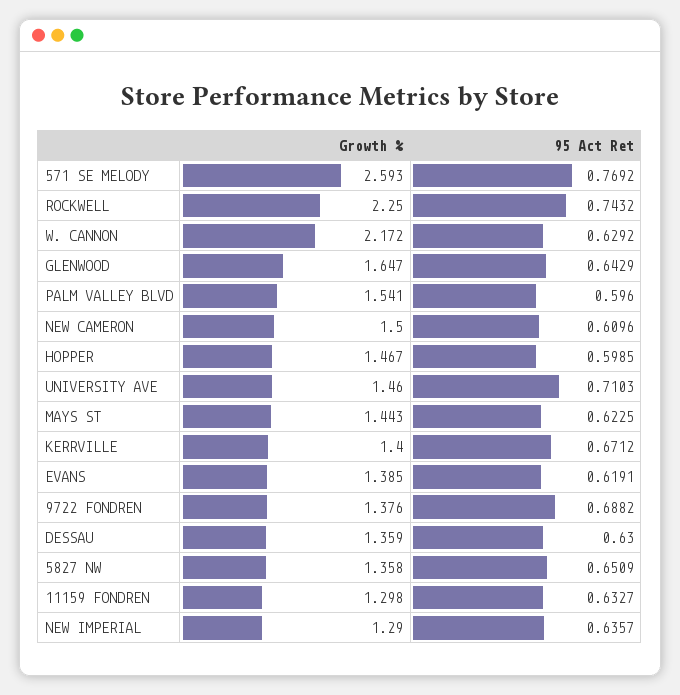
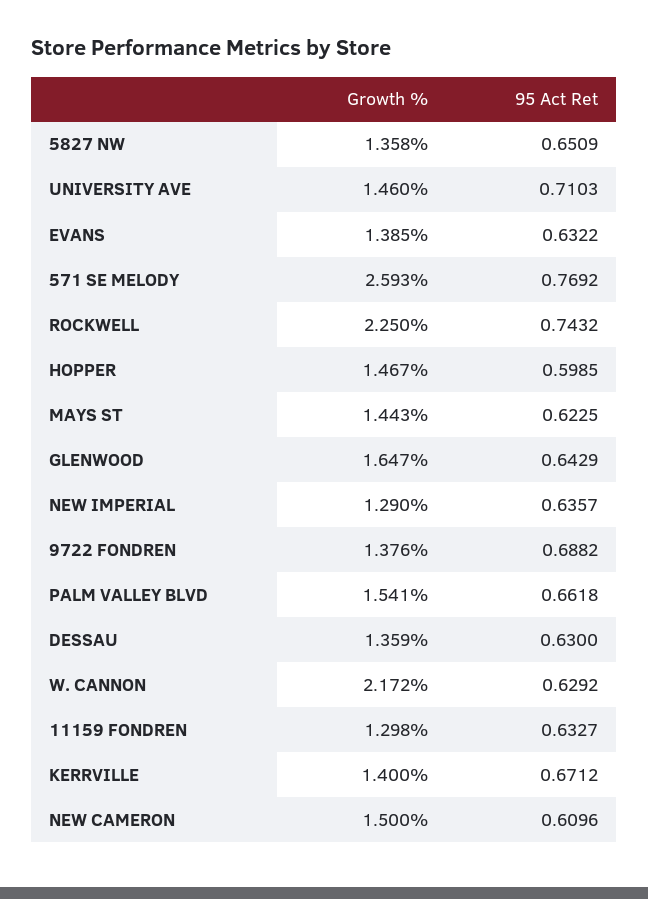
95 Act Ret, PALM VALLEY BLVD: 0.596 -> 0.6618
95 Act Ret, EVANS: 0.6191 -> 0.6322

